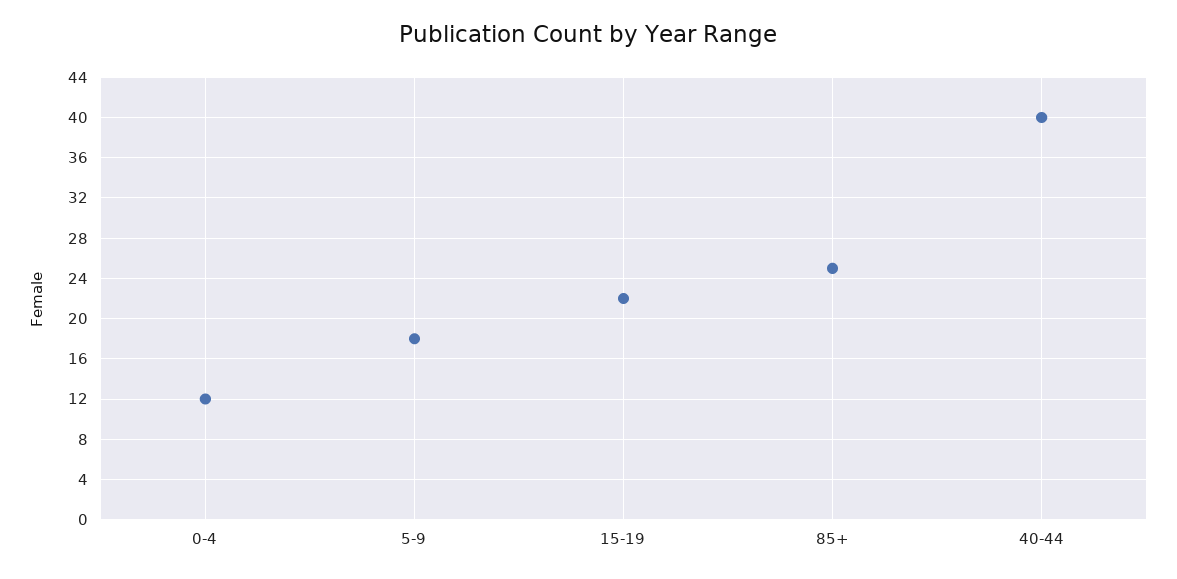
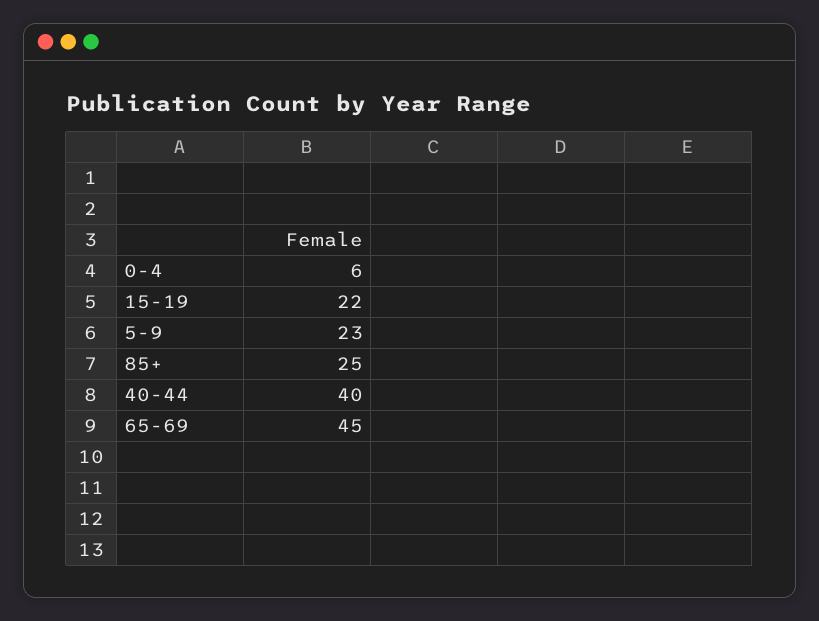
0-4: 12 -> 6
5-9: 18 -> 23
65-69: none -> 45

